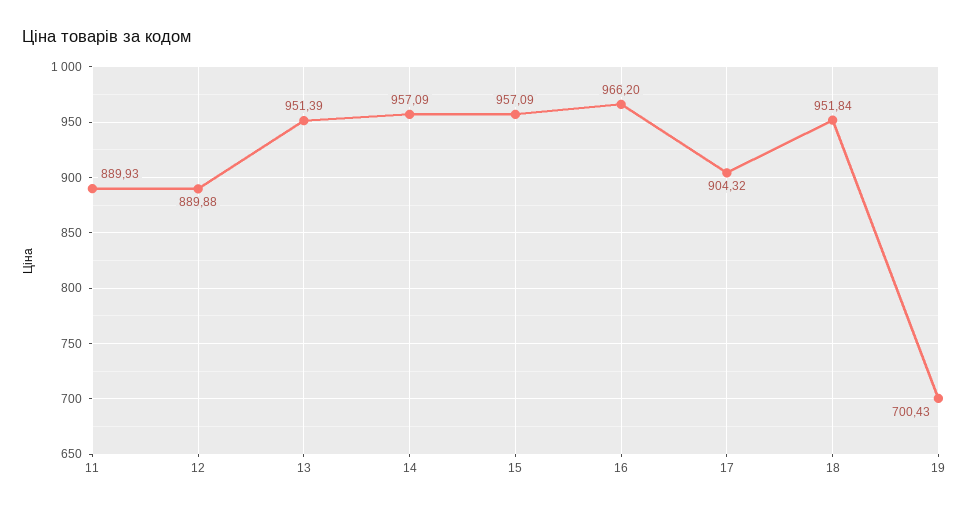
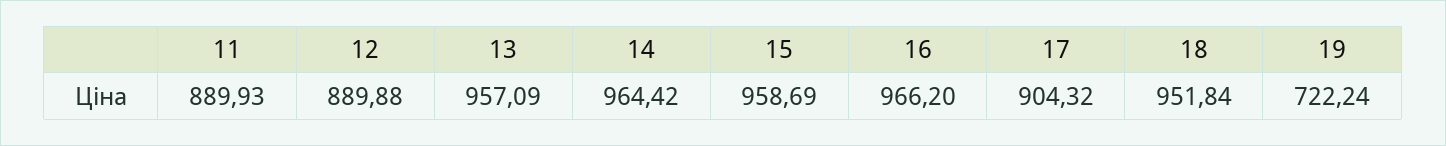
13: 951.39 -> 957.09
14: 957.09 -> 964.42
15: 957.09 -> 958.69
19: 700.43 -> 722.24

